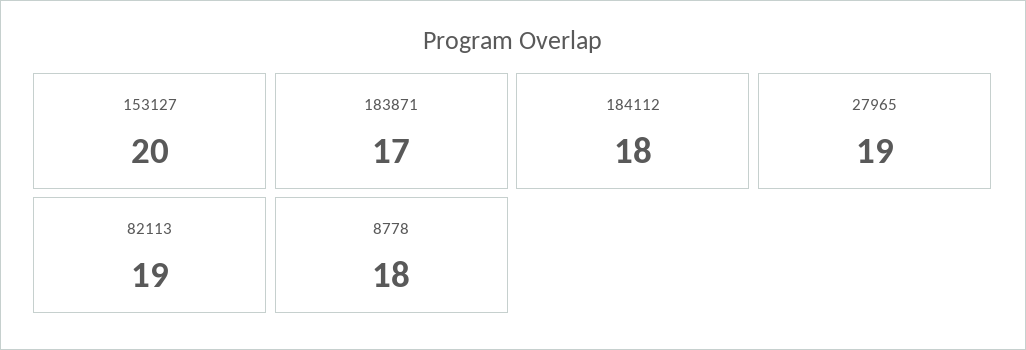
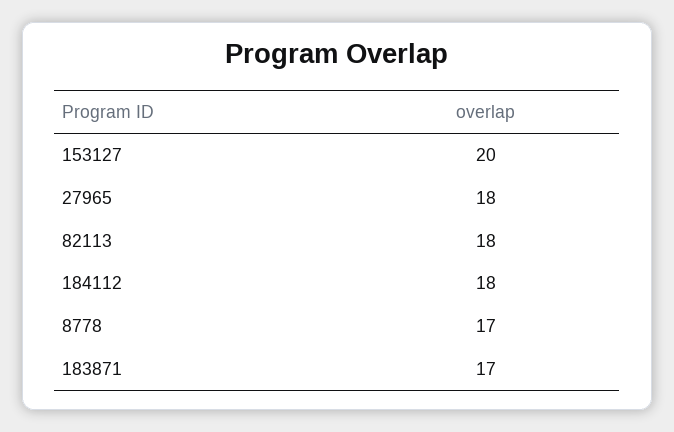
27965: 19 -> 18
82113: 19 -> 18
8778: 18 -> 17

